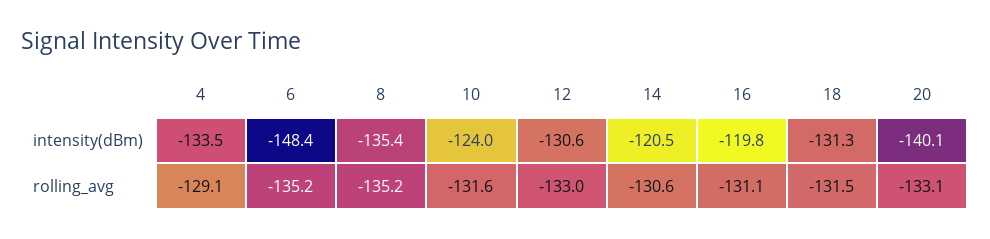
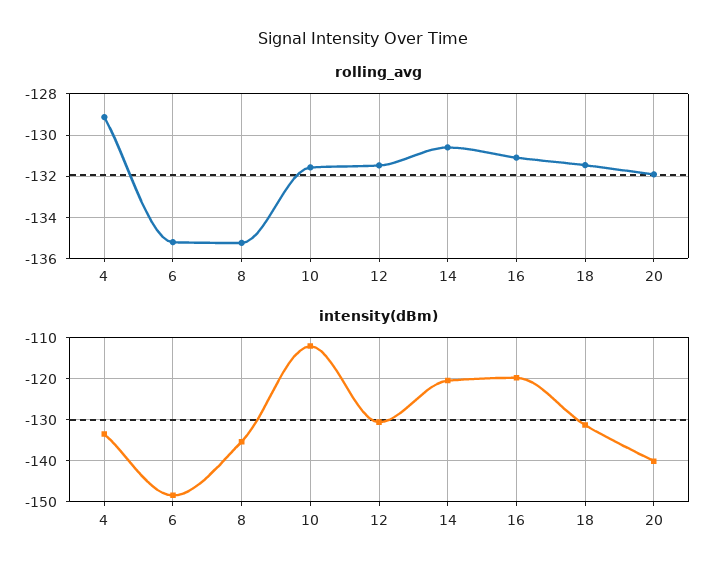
intensity(dBm), 10: -124 -> -112
rolling_avg, 12: -133 -> -131.5
rolling_avg, 20: -133.1 -> -132

